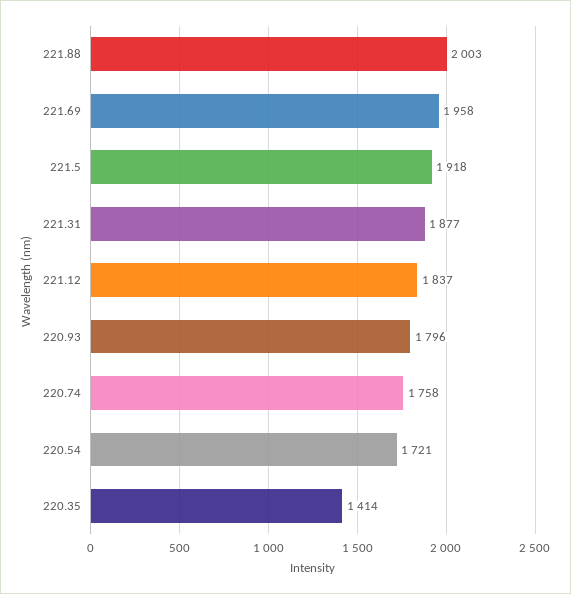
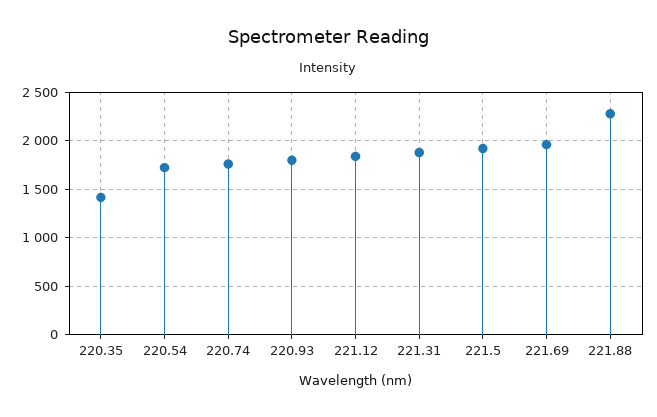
221.88: 2003 -> 2300

